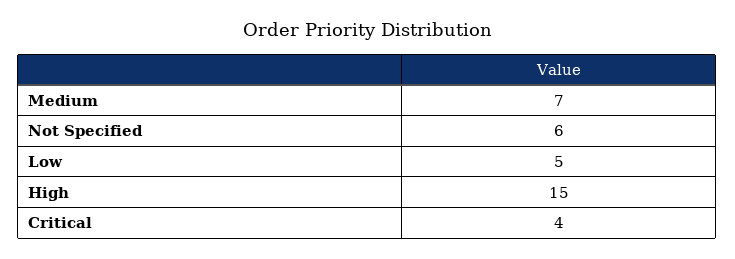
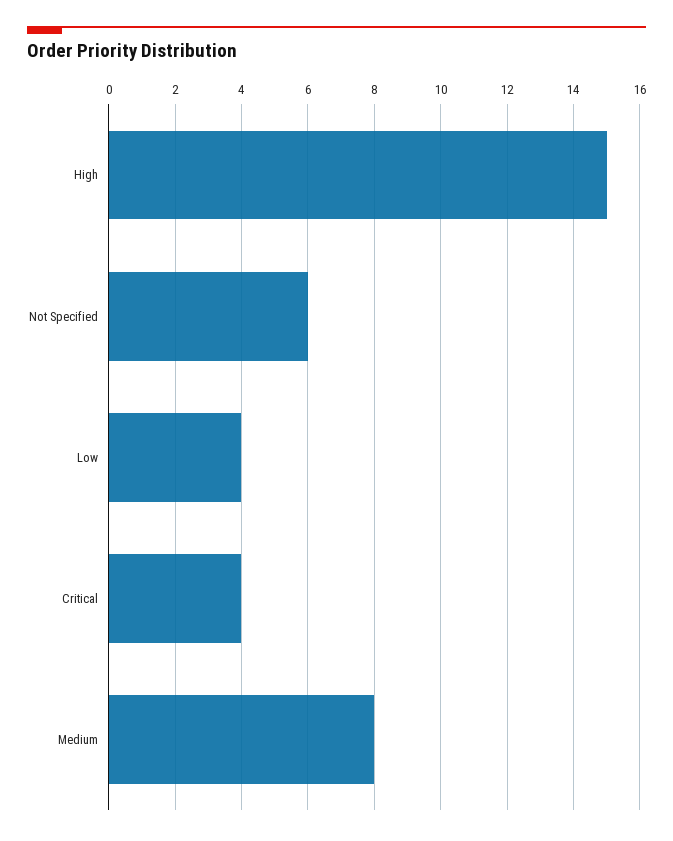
Medium: 7 -> 8
Low: 5 -> 4

